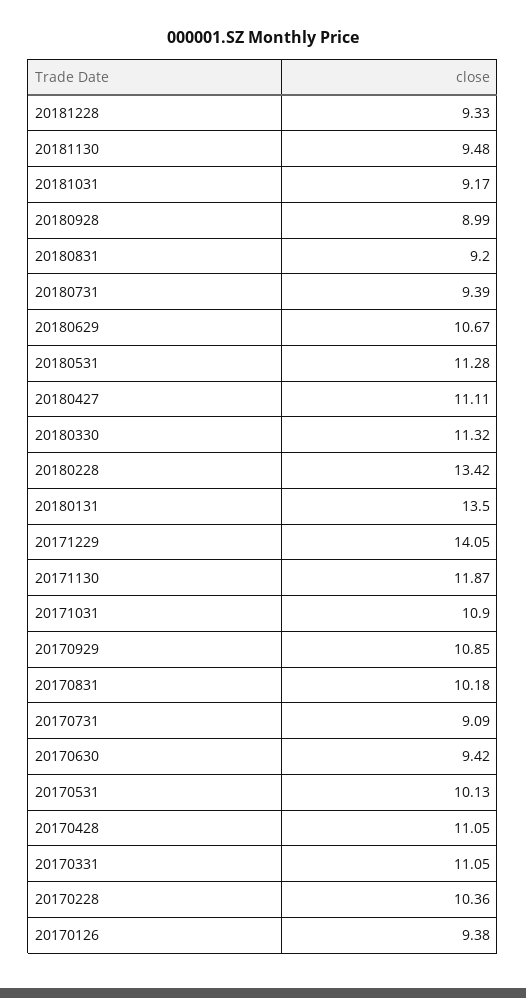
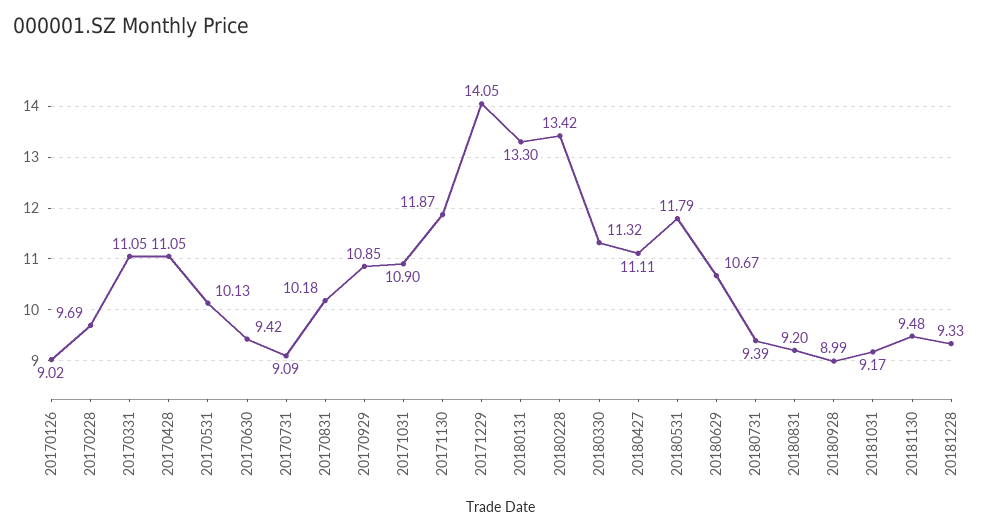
20180531: 11.28 -> 11.79
20180131: 13.5 -> 13.3
20170228: 10.36 -> 9.69
20170126: 9.38 -> 9.02

